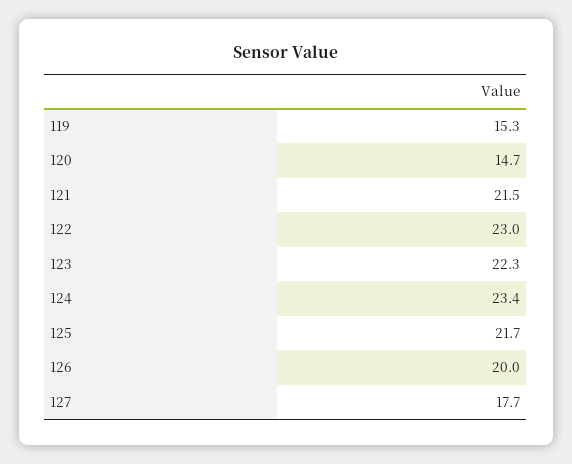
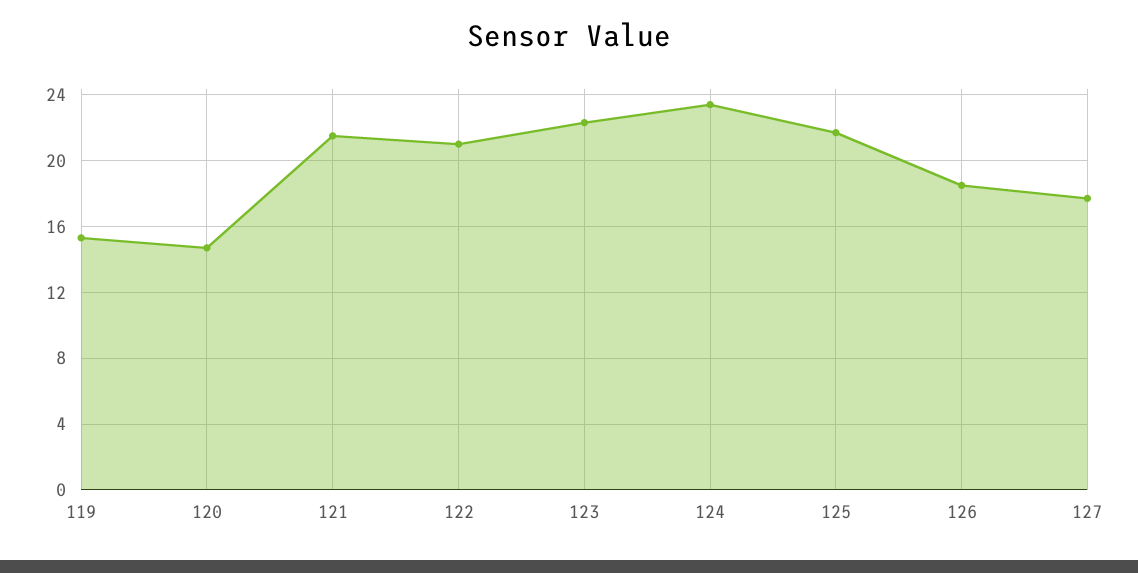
122: 23 -> 21
126: 20 -> 18.5

